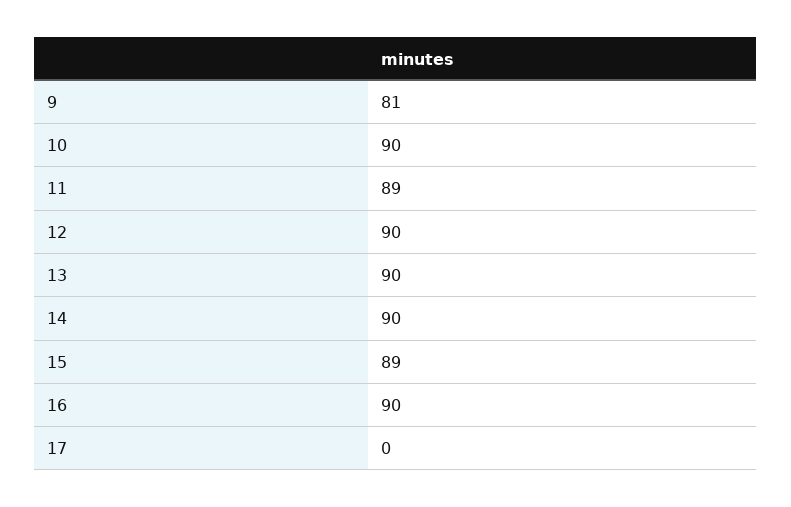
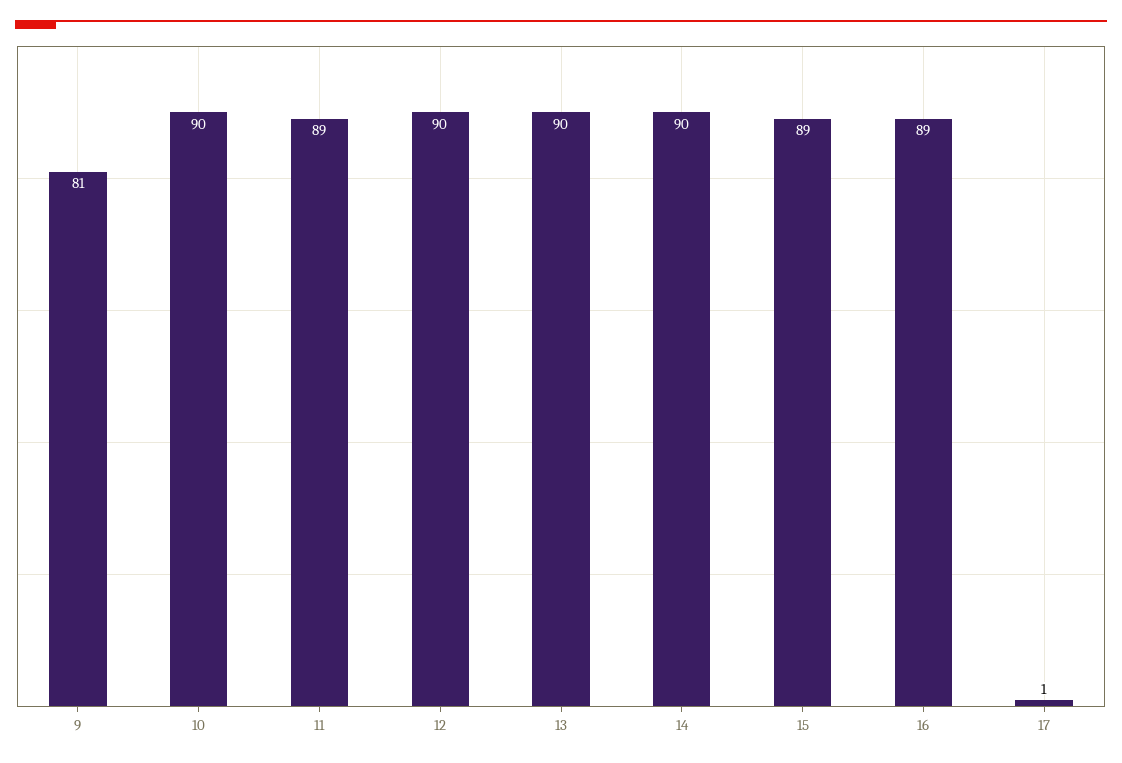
16: 90 -> 89
17: 0 -> 1

